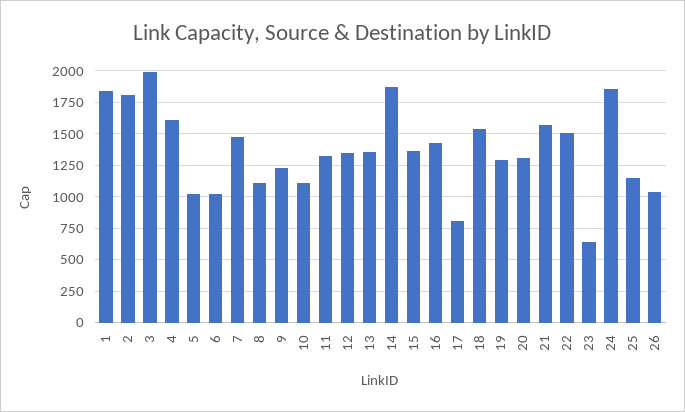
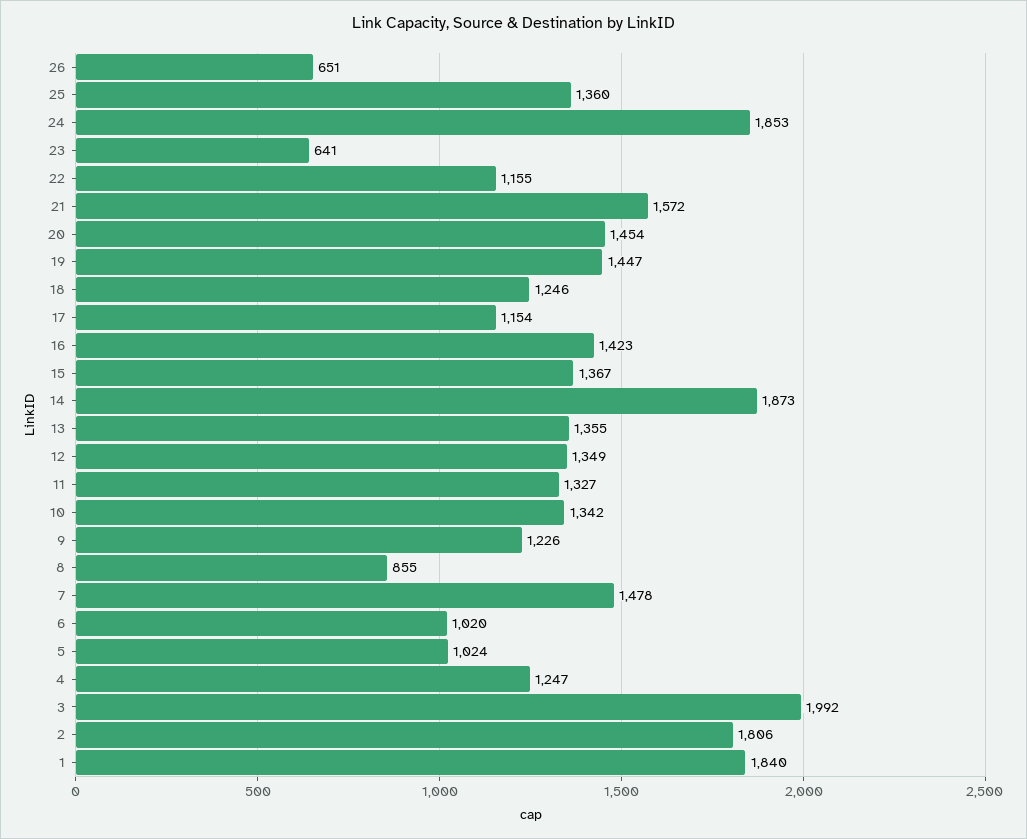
4: 1600 -> 1247
8: 1100 -> 855
10: 1100 -> 1342
17: 800 -> 1154
18: 1550 -> 1246
19: 1300 -> 1447
20: 1300 -> 1454
22: 1500 -> 1155
25: 1150 -> 1360
26: 1050 -> 651

